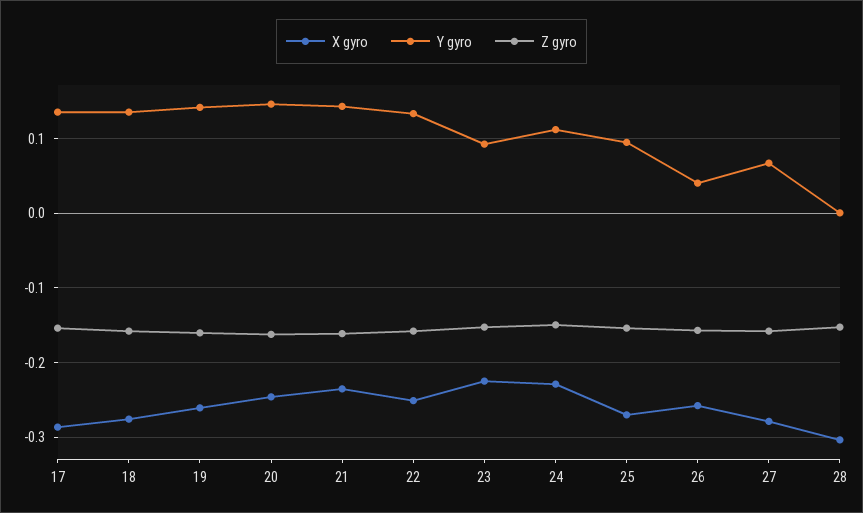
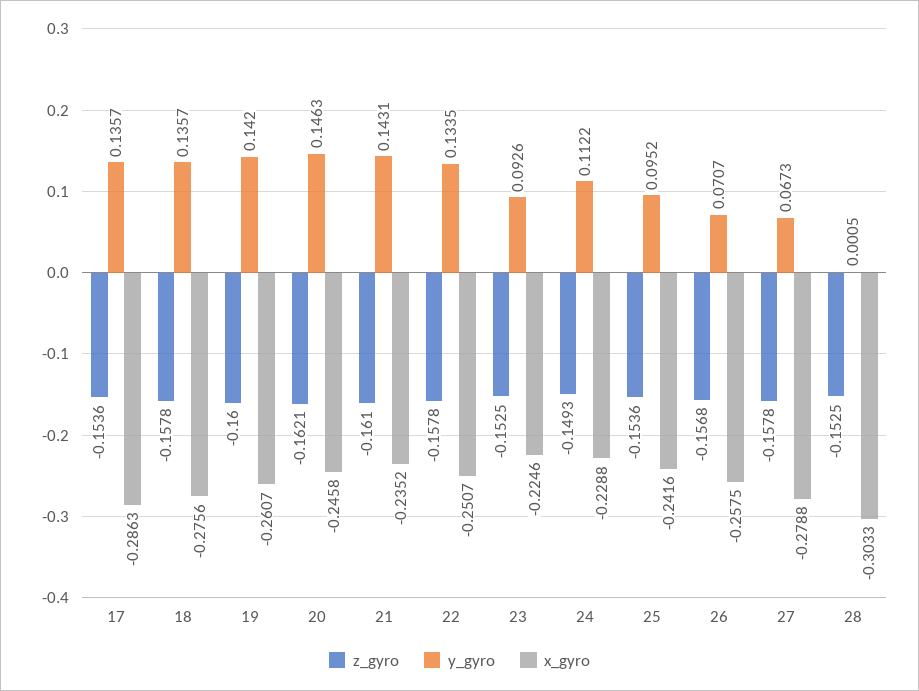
X gyro, 25: -0.27 -> -0.2416
Y gyro, 26: 0.04 -> 0.0707

